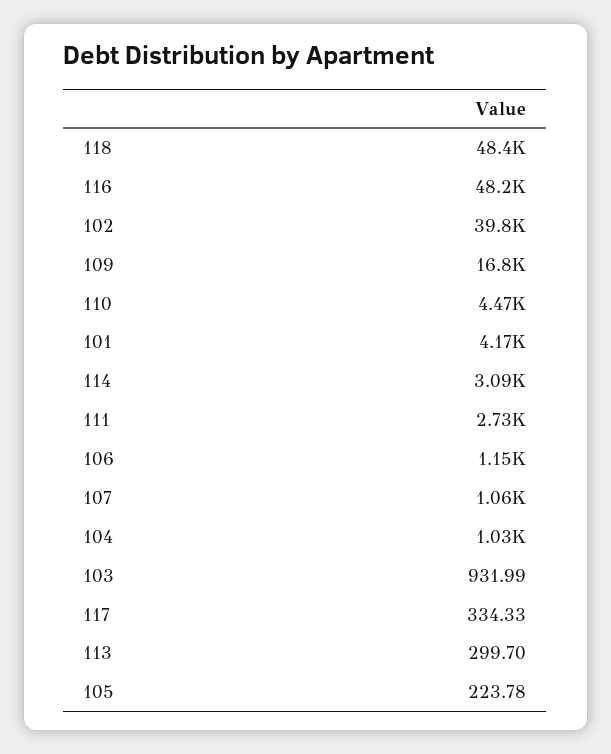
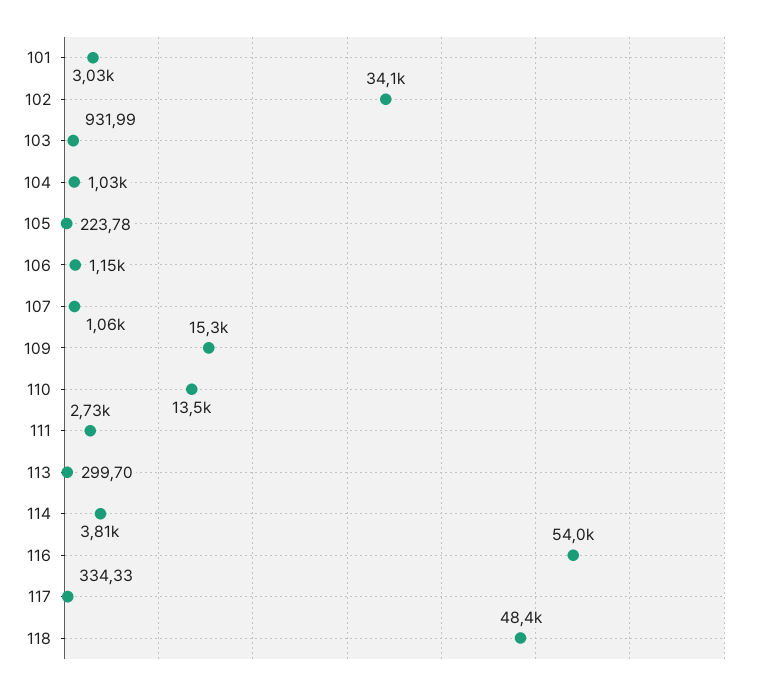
116: 48200 -> 54000
102: 39800 -> 34100
109: 16800 -> 15300
110: 4470 -> 13500
101: 4170 -> 3030
114: 3090 -> 3810

